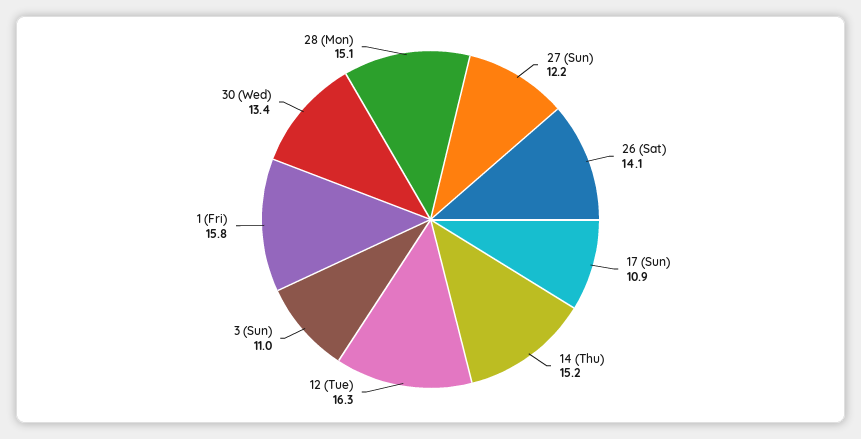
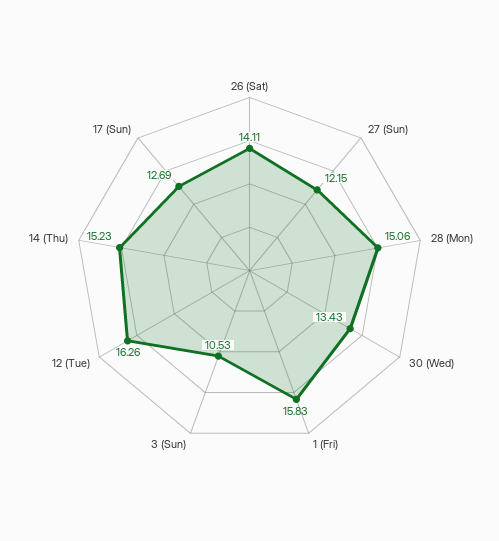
17 (Sun): 10.9 -> 12.69
3 (Sun): 11 -> 10.53

